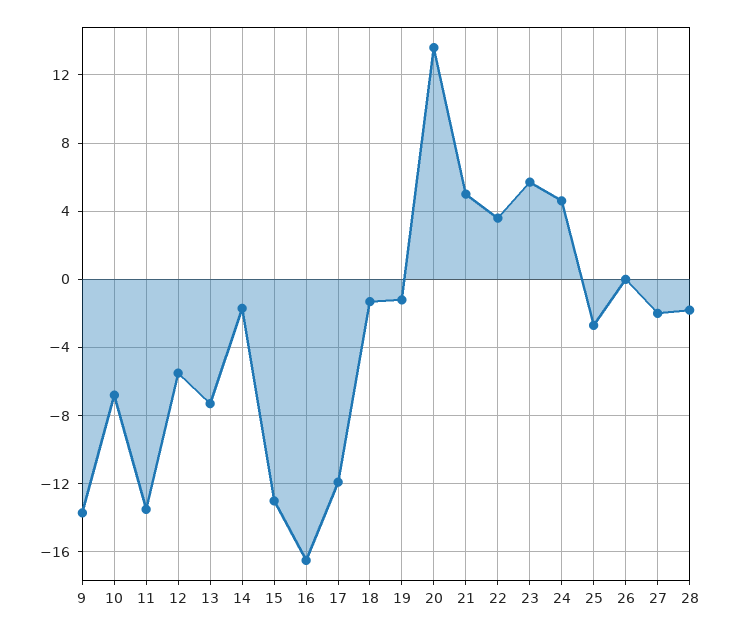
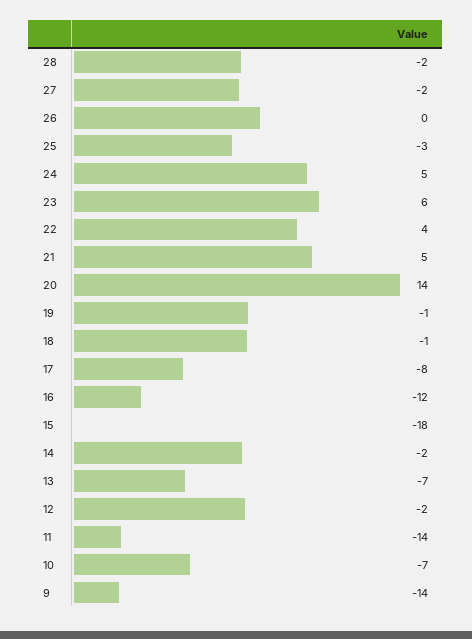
12: -5.5 -> -2
15: -13 -> -18
16: -16.5 -> -12
17: -12 -> -8

